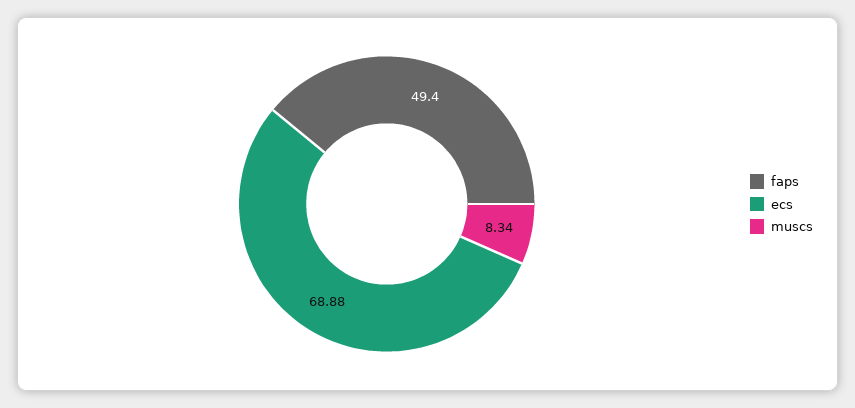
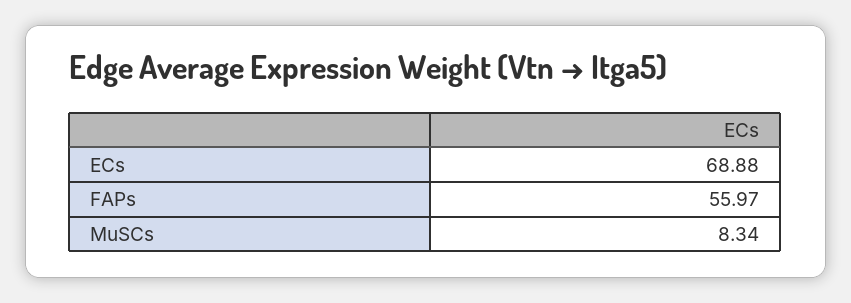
faps: 49.4 -> 55.97

